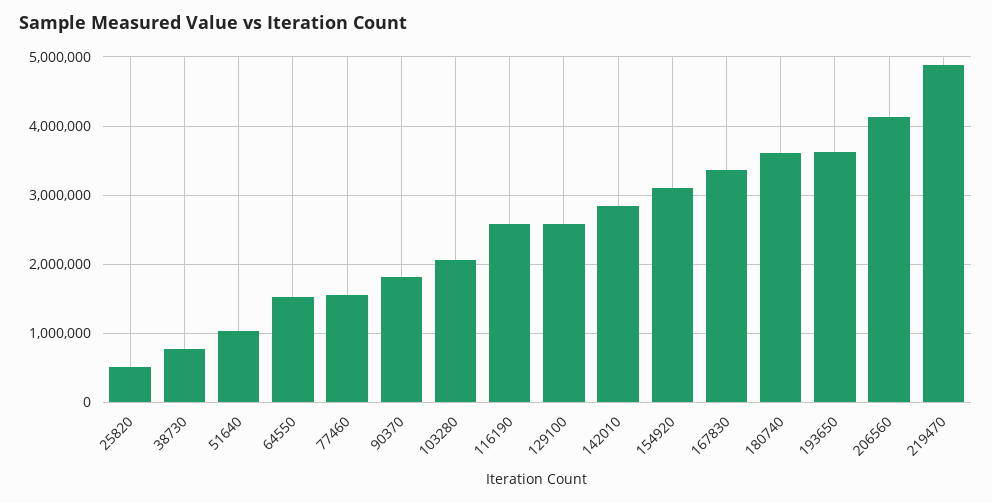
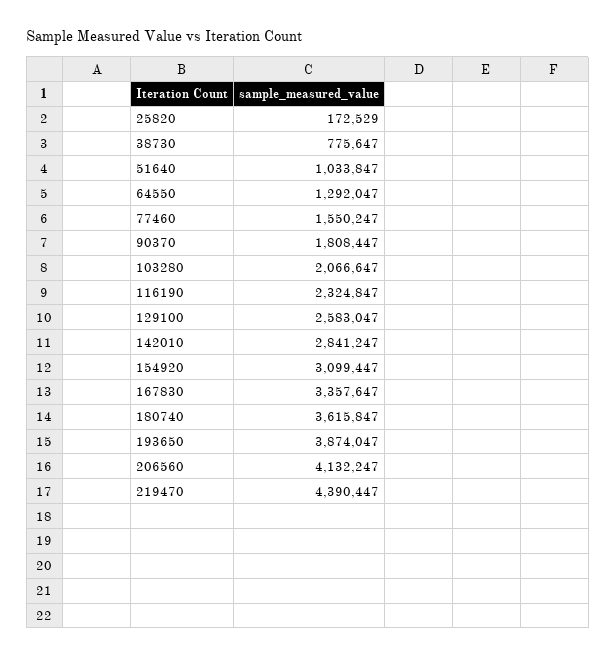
25820: 500000 -> 172529
64550: 1500000 -> 1292047
116190: 2600000 -> 2324847
193650: 3600000 -> 3874047
219470: 4900000 -> 4390447

